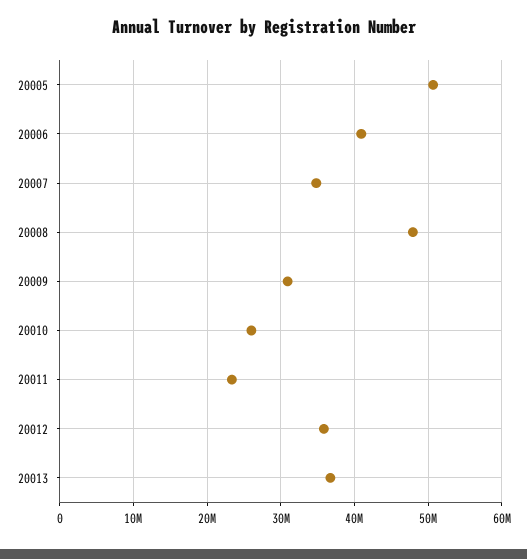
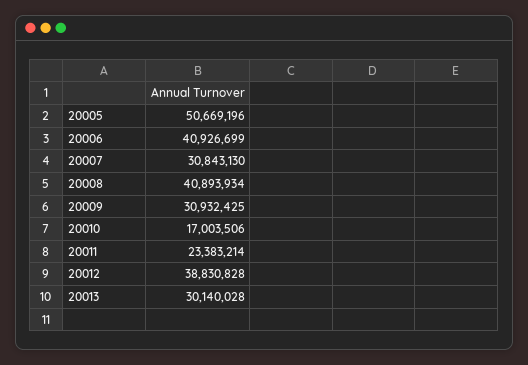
20007: 35000000 -> 30843130
20008: 48000000 -> 40893934
20010: 26000000 -> 17003506
20012: 36000000 -> 38830828
20013: 37000000 -> 30140028

